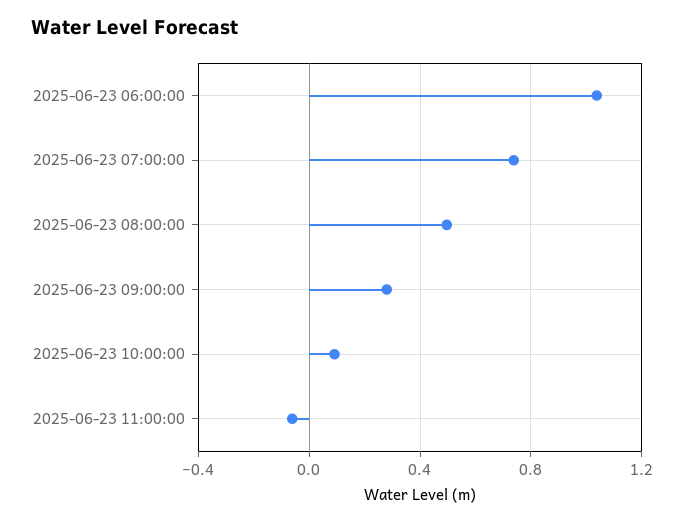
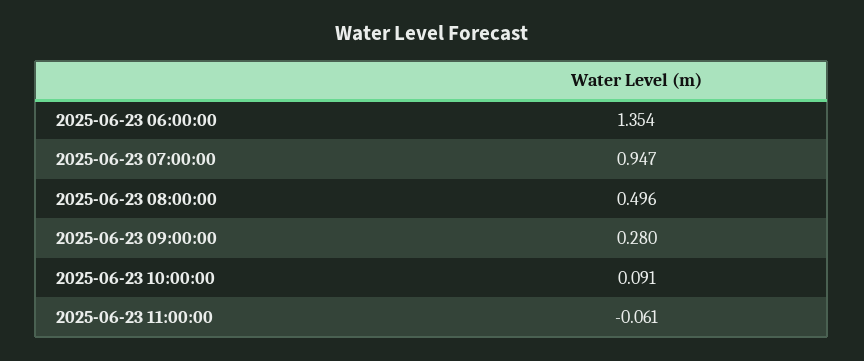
2025-06-23 06:00:00: 1.05 -> 1.354
2025-06-23 07:00:00: 0.75 -> 0.947

